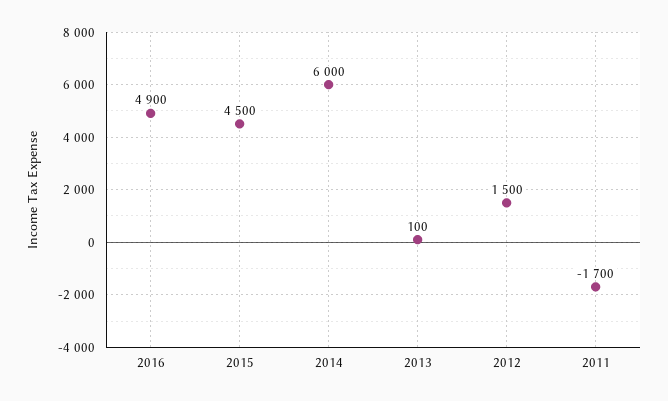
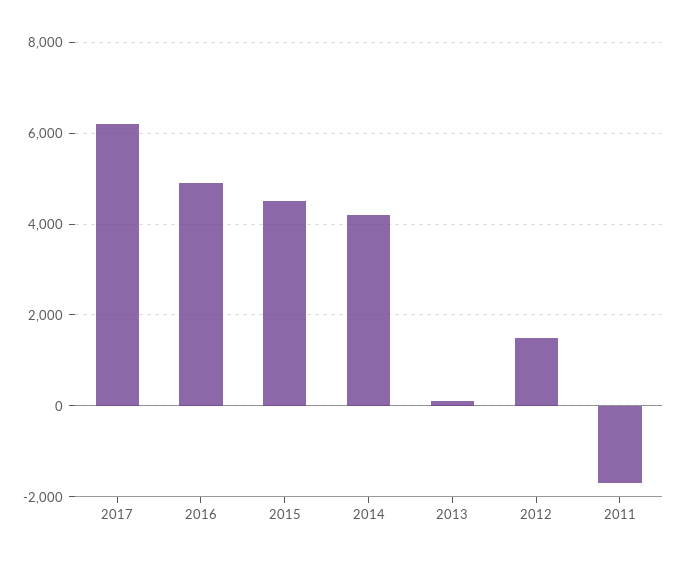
2014: 6000 -> 4200
2017: none -> 6200

